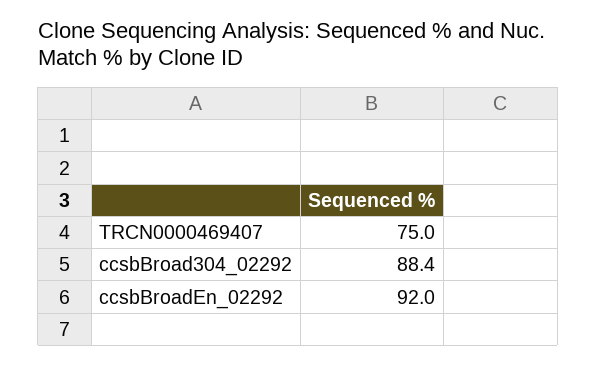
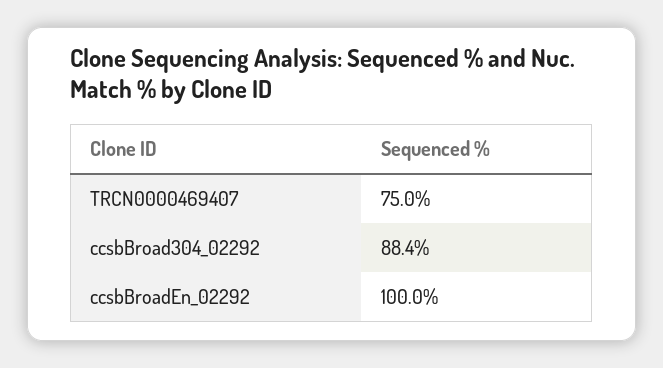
ccsbBroadEn_02292: 92 -> 100

